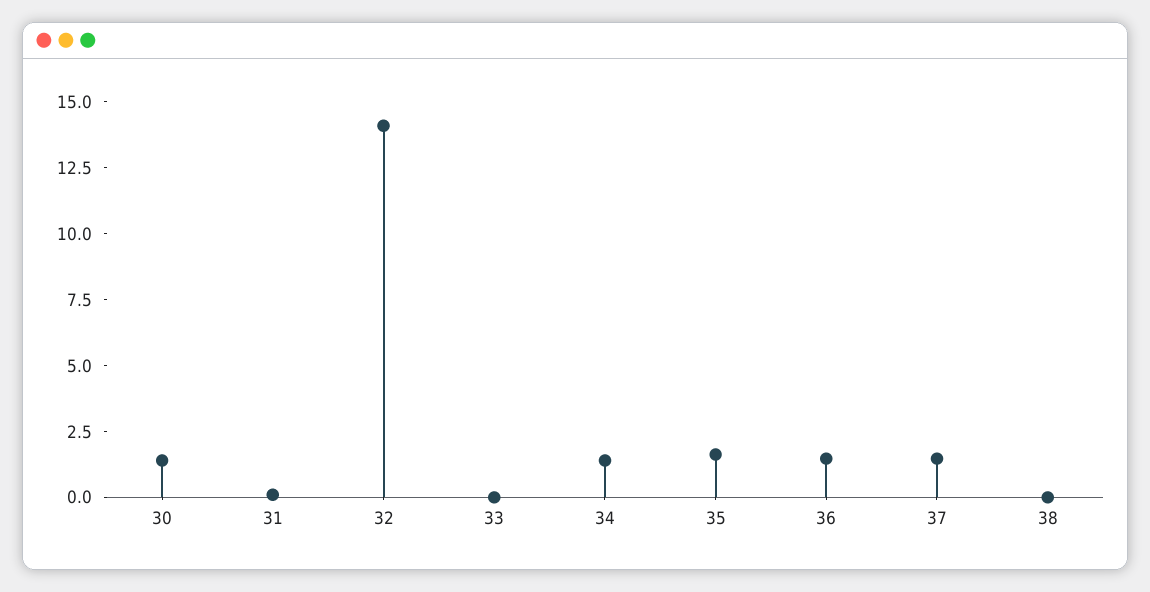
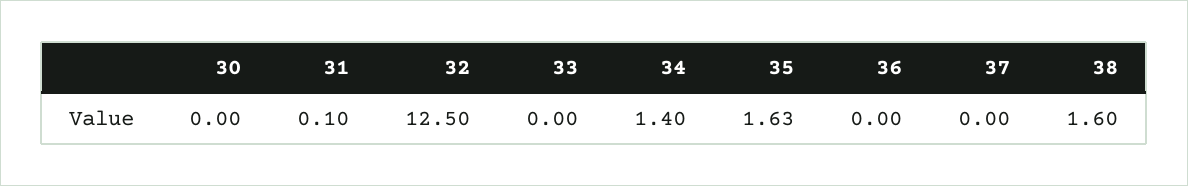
30: 1.5 -> 0
32: 14 -> 12.5
36: 1.5 -> 0
37: 1.5 -> 0
38: 0 -> 1.6

